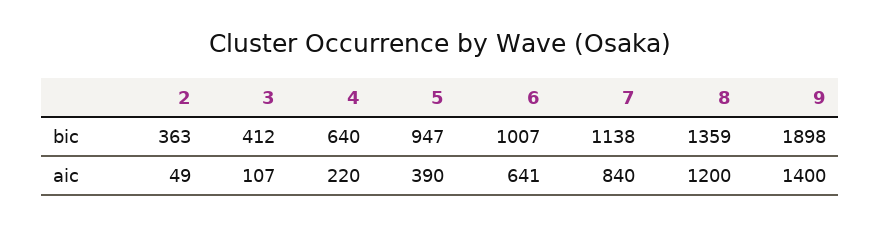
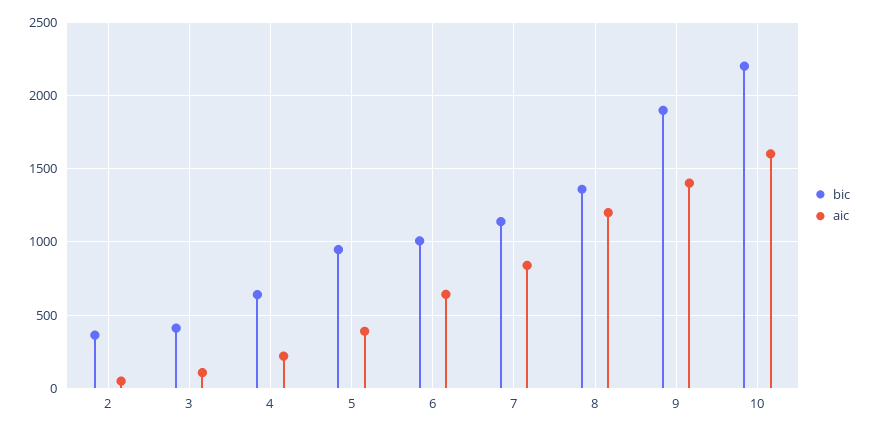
bic, 10: none -> 2200
aic, 10: none -> 1600

